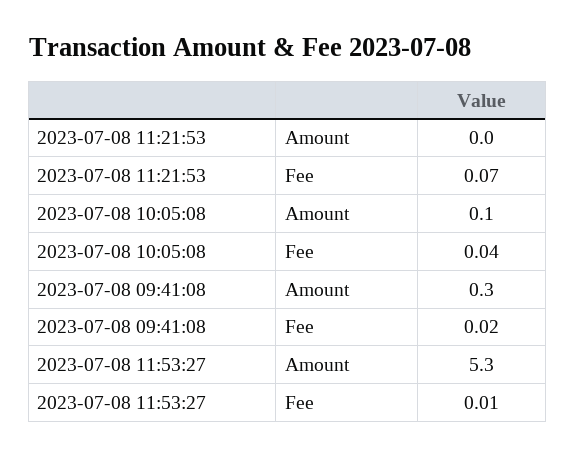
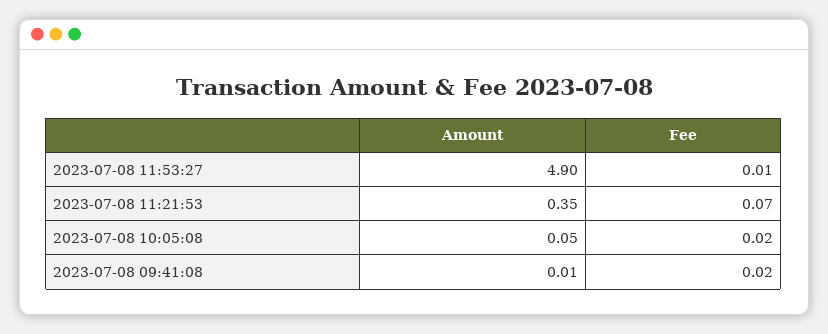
2023-07-08 11:21:53, Amount: 0 -> 0.35
2023-07-08 10:05:08, Fee: 0.04 -> 0.02
2023-07-08 09:41:08, Amount: 0.3 -> 0.01
2023-07-08 11:53:27, Amount: 5.3 -> 4.9

